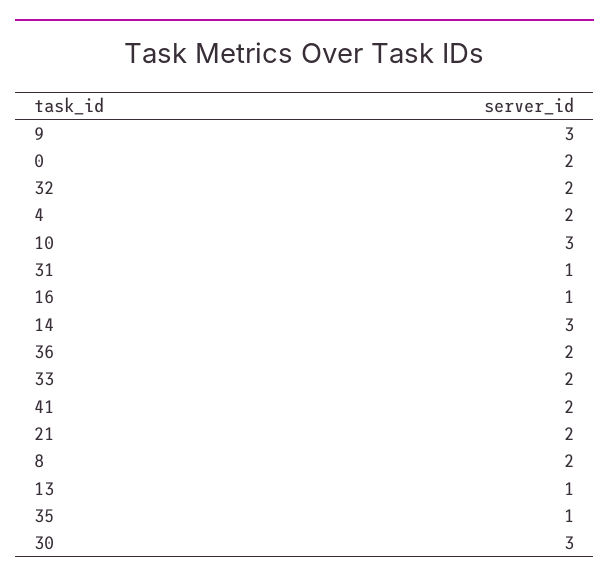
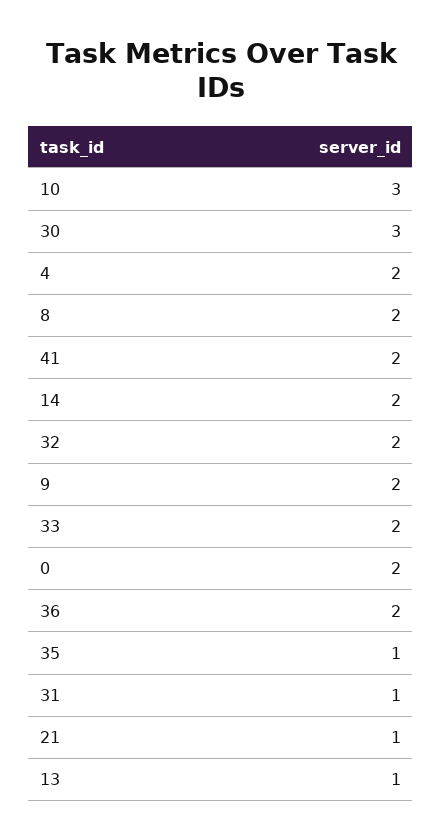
9: 3 -> 2
16: 1 -> none
14: 3 -> 2
21: 2 -> 1

